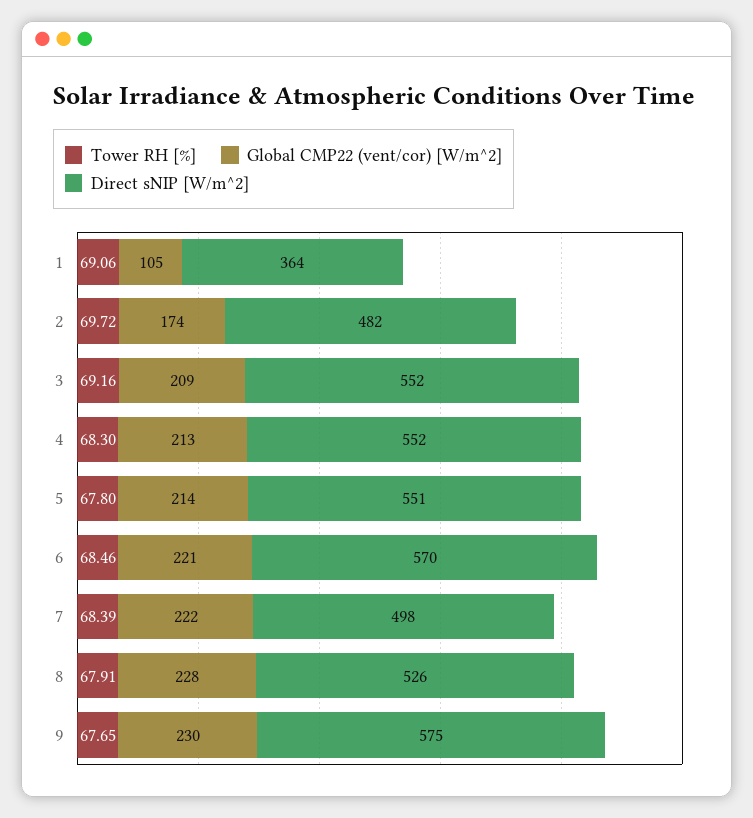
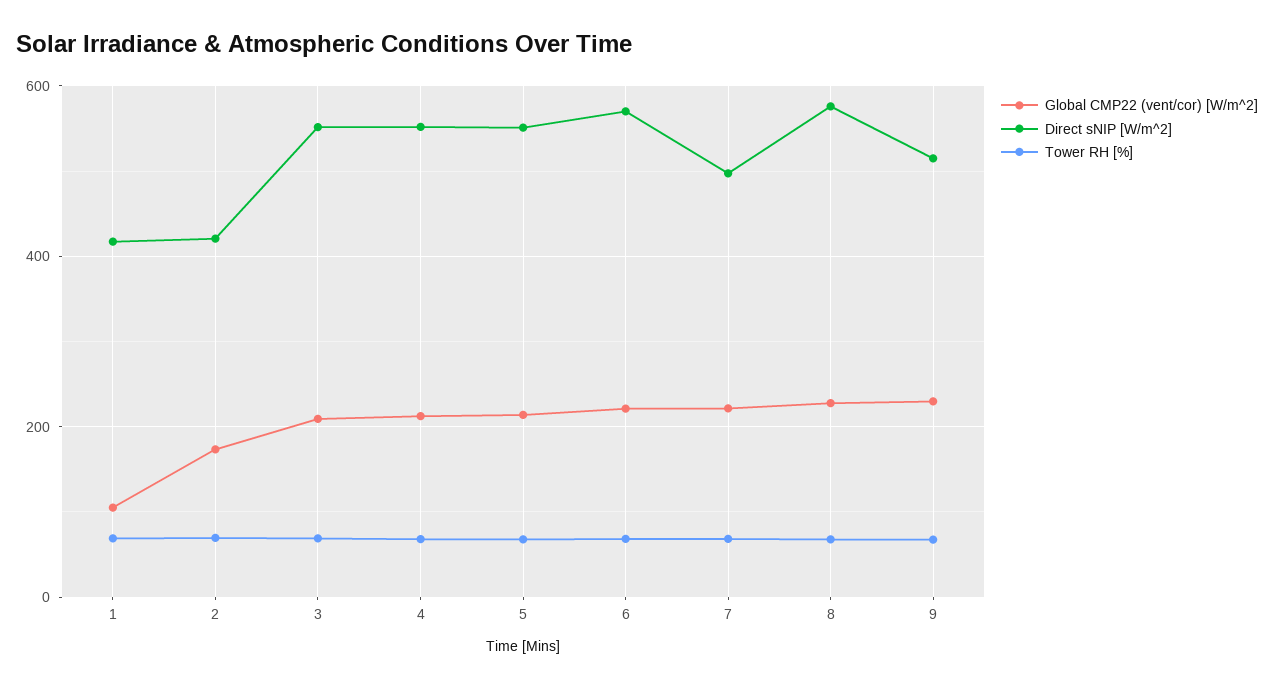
Direct sNIP [W/m^2], 1: 364 -> 420
Direct sNIP [W/m^2], 2: 482 -> 420
Direct sNIP [W/m^2], 8: 526 -> 580
Direct sNIP [W/m^2], 9: 575 -> 520

